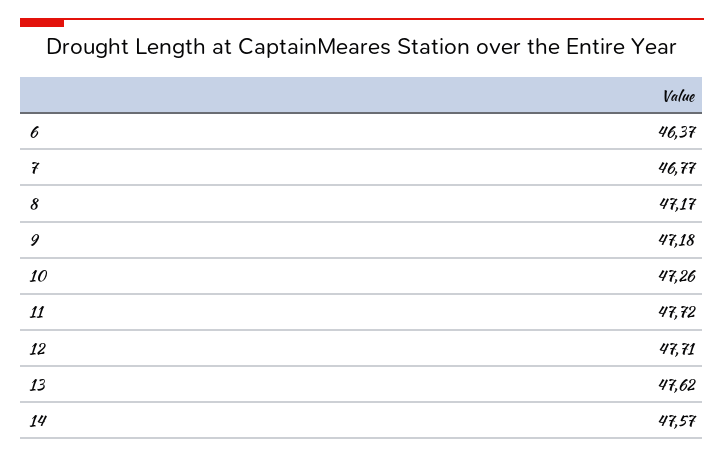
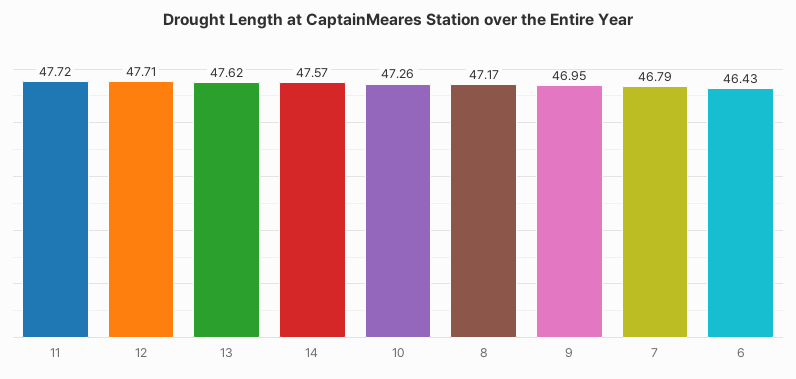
6: 46.37 -> 46.43
7: 46.77 -> 46.79
9: 47.18 -> 46.95

